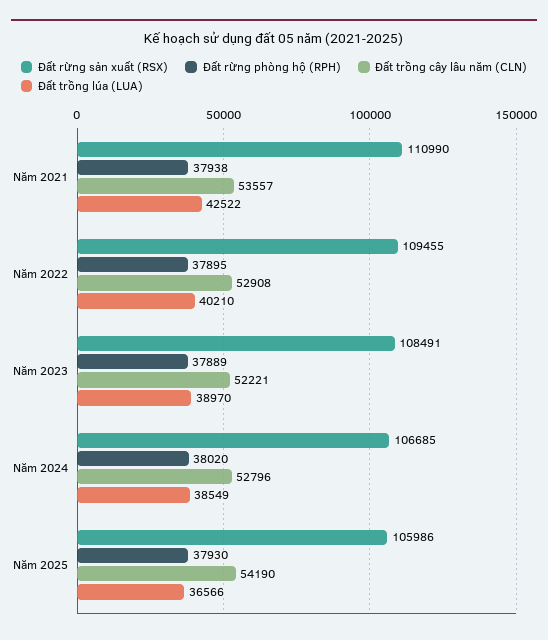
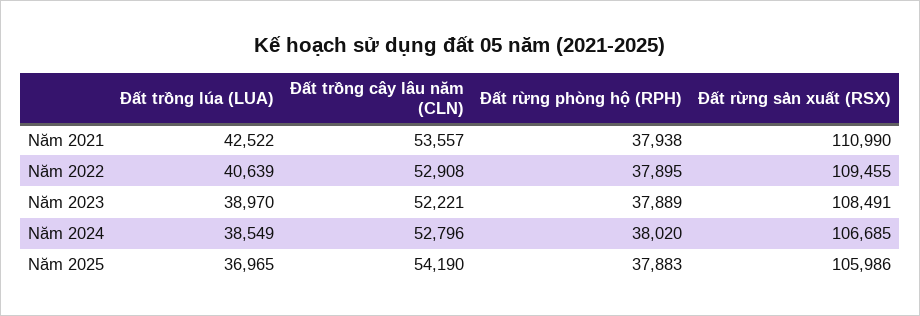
Đất trồng lúa (LUA), Năm 2022: 40210 -> 40639
Đất rừng phòng hộ (RPH), Năm 2025: 37930 -> 37883
Đất trồng lúa (LUA), Năm 2025: 36566 -> 36965

